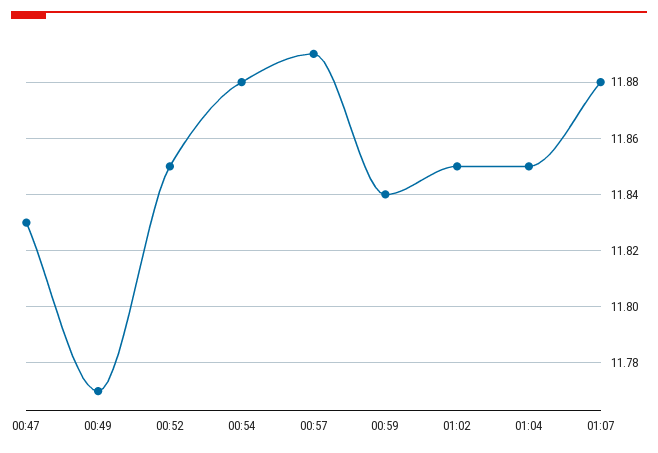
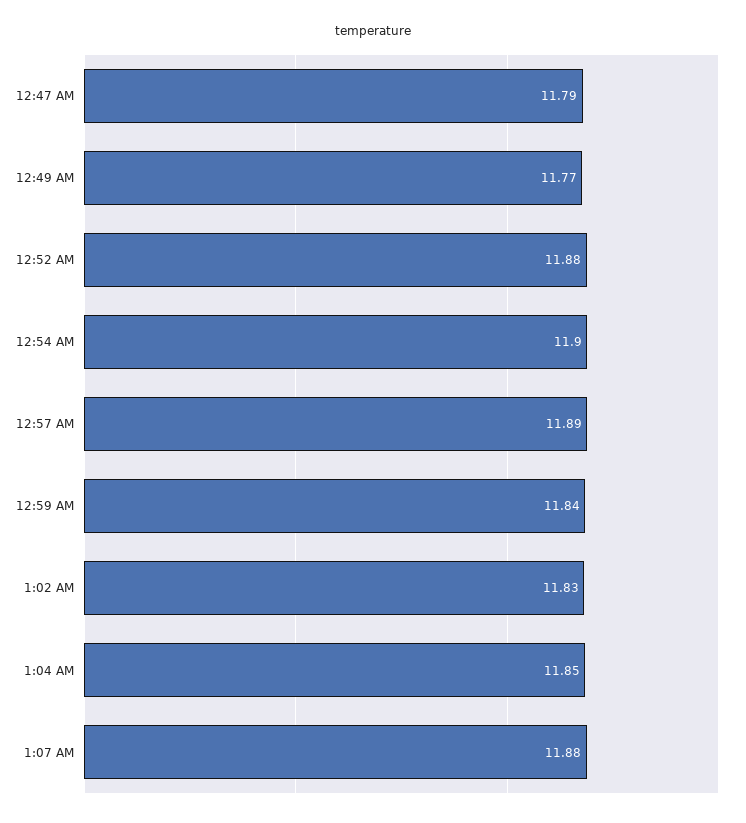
00:47: 11.83 -> 11.79
00:52: 11.85 -> 11.88
00:54: 11.88 -> 11.9
01:02: 11.85 -> 11.83

